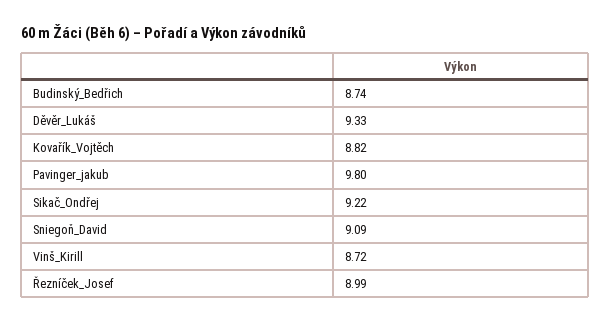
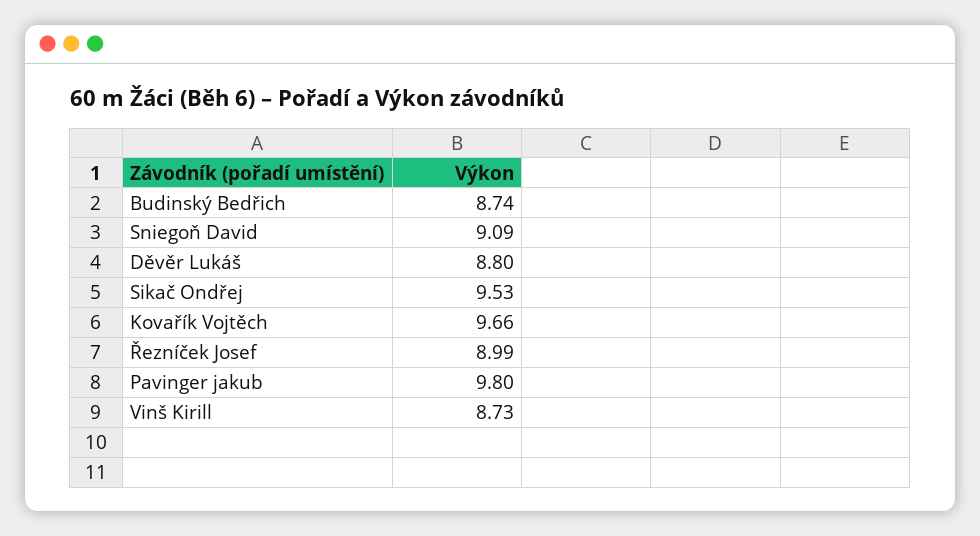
Děvěr_Lukáš: 9.33 -> 8.8
Kovařík_Vojtěch: 8.82 -> 9.66
Sikač_Ondřej: 9.22 -> 9.53
Vinš_Kirill: 8.72 -> 8.73

